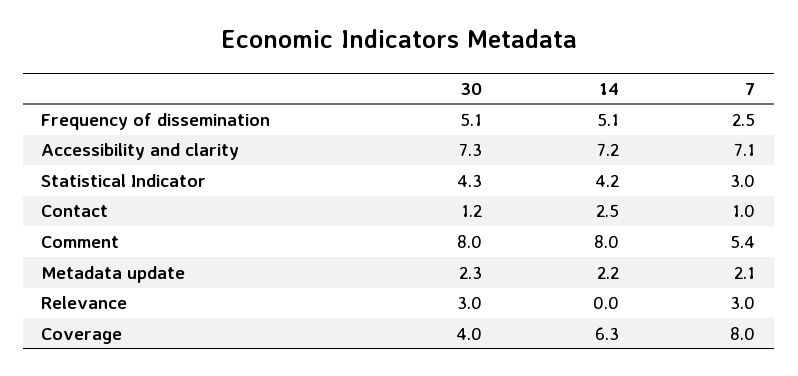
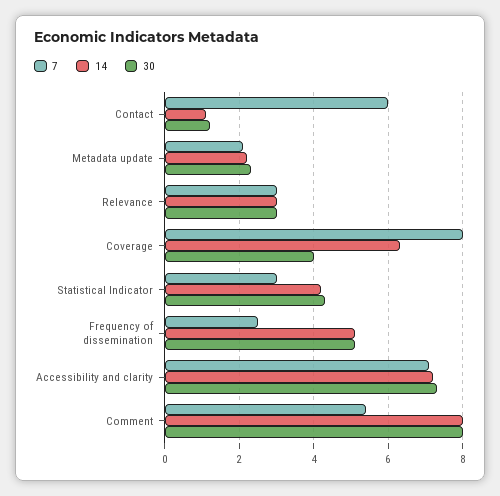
14, Contact: 2.5 -> 1
7, Contact: 1 -> 6
14, Relevance: 0 -> 3

